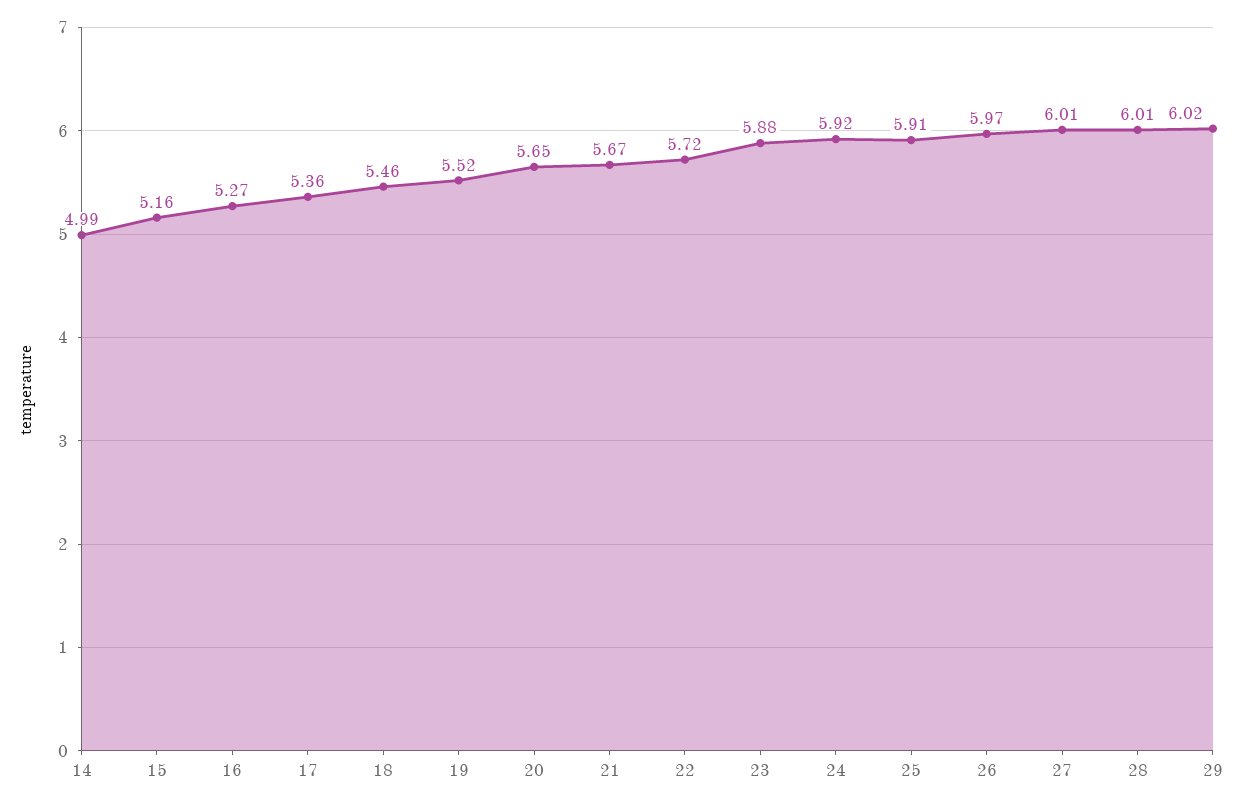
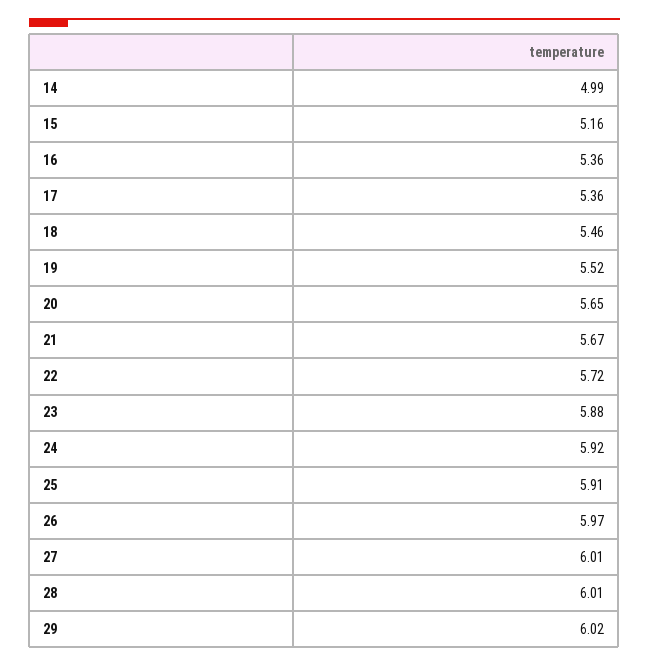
16: 5.27 -> 5.36

